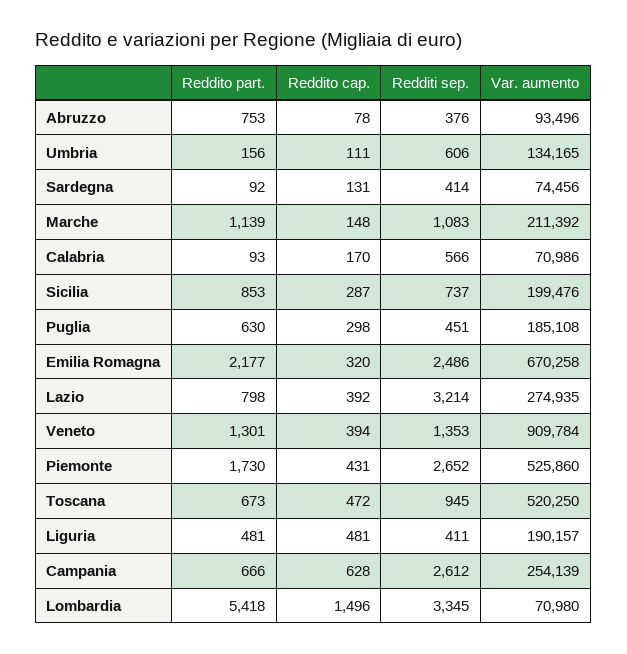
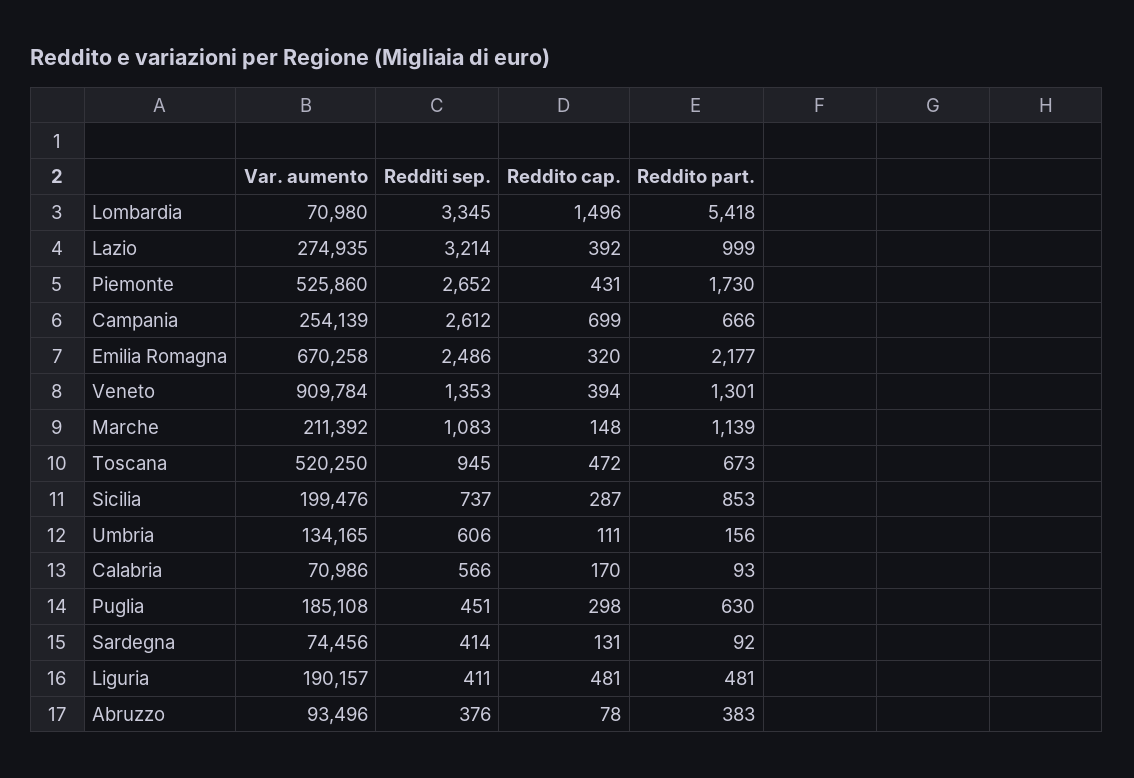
Reddito part., Abruzzo: 753 -> 383
Reddito part., Lazio: 798 -> 999
Reddito cap., Campania: 628 -> 699

